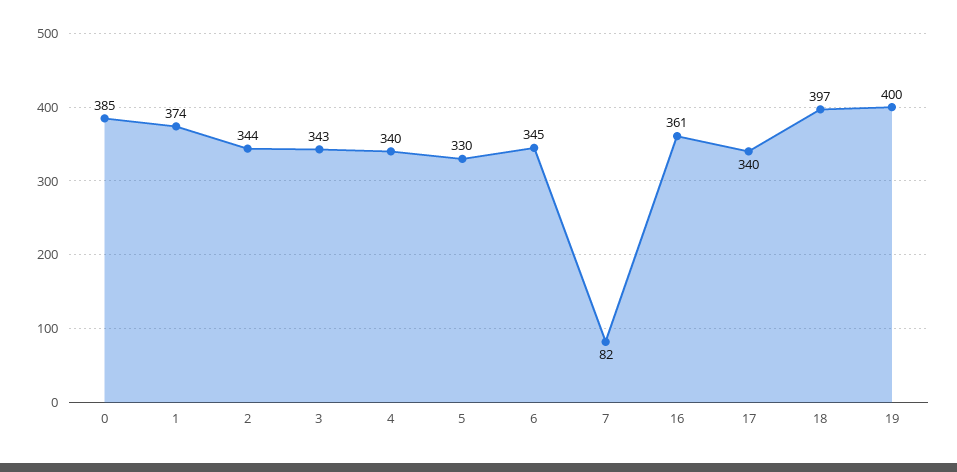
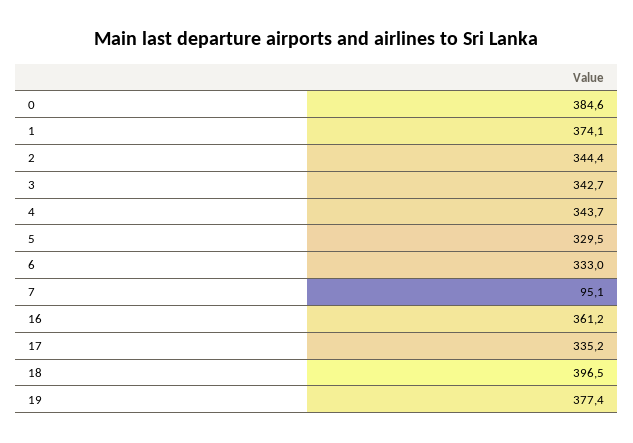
4: 340 -> 343.7
6: 345 -> 333
7: 82 -> 95.1
17: 340 -> 335.2
19: 400 -> 377.4

